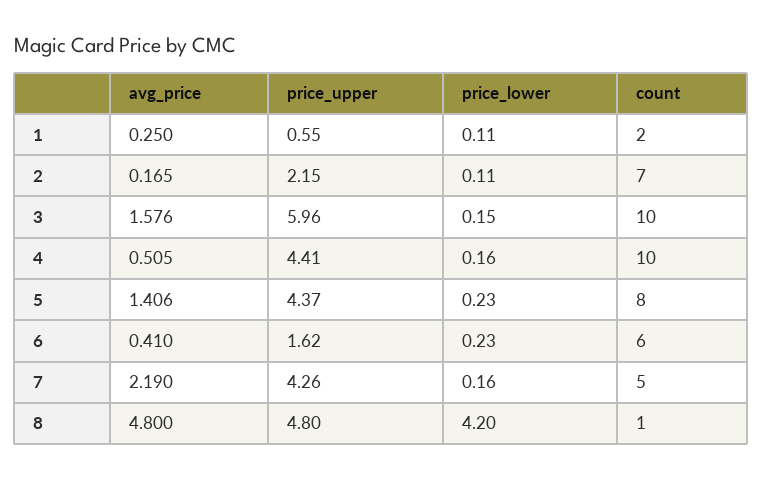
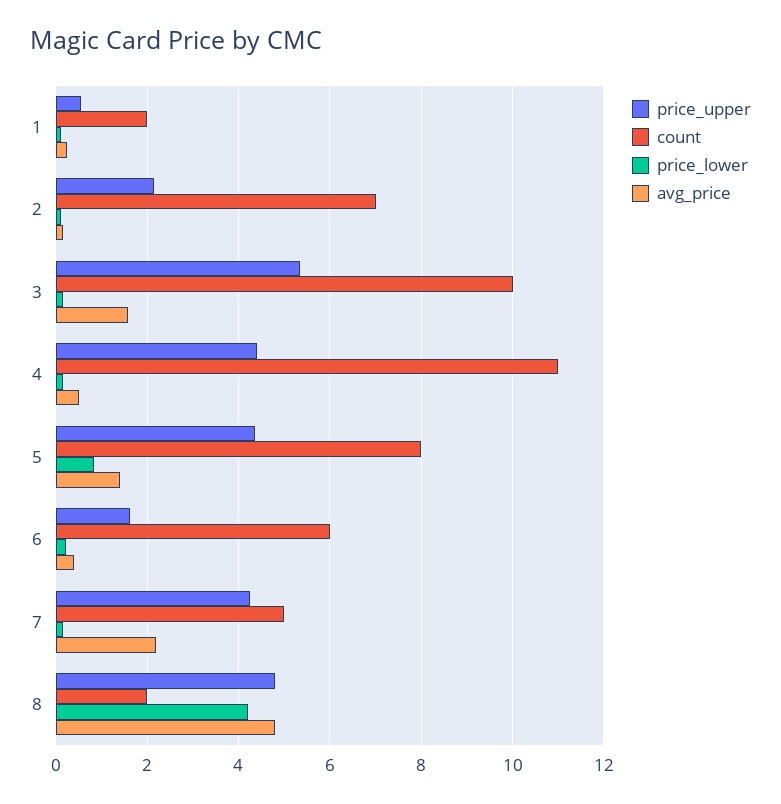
price_upper, 3: 5.96 -> 5.4
count, 4: 10 -> 11
price_lower, 5: 0.23 -> 0.8
count, 8: 1 -> 2

